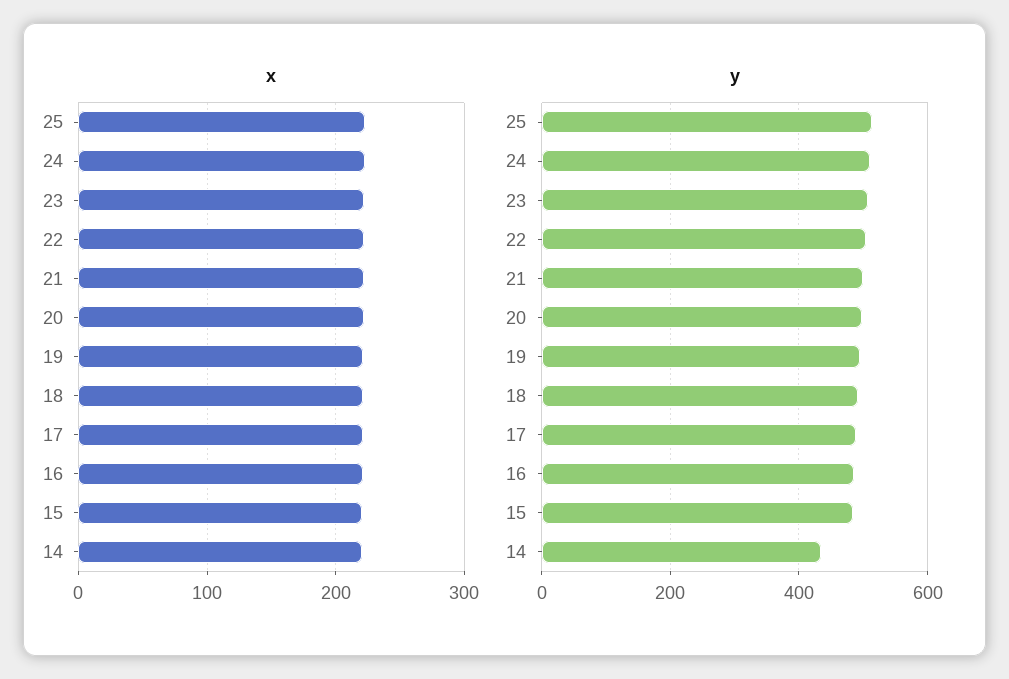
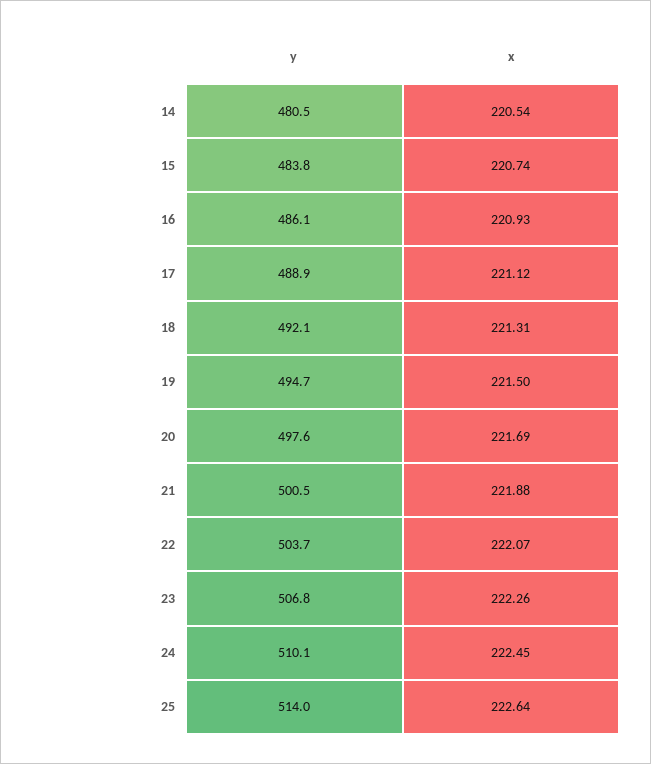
y, 14: 440 -> 480.5

